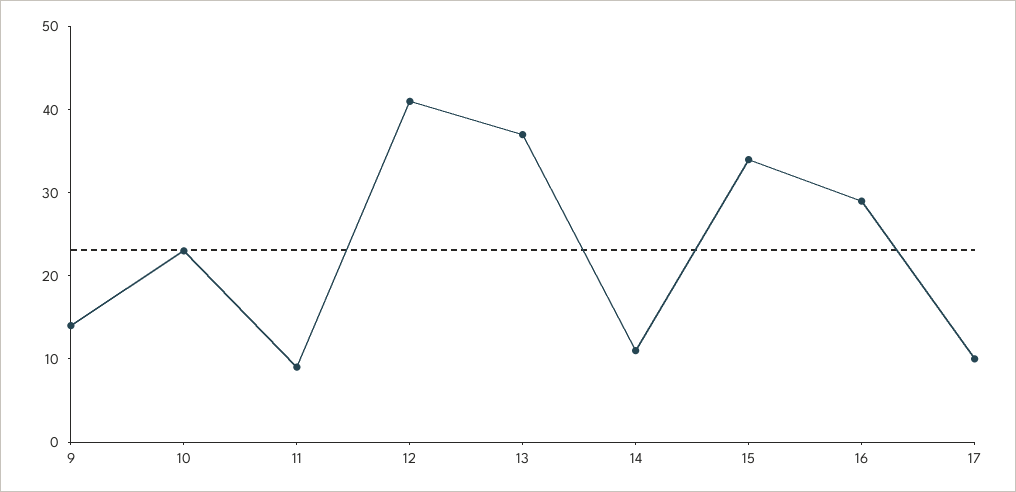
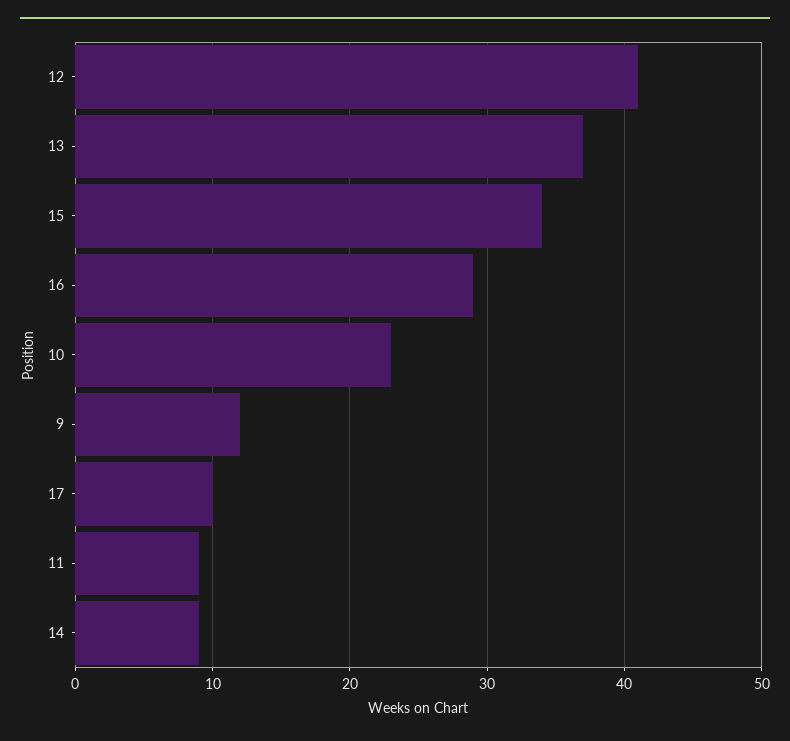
9: 14 -> 12
14: 11 -> 9

